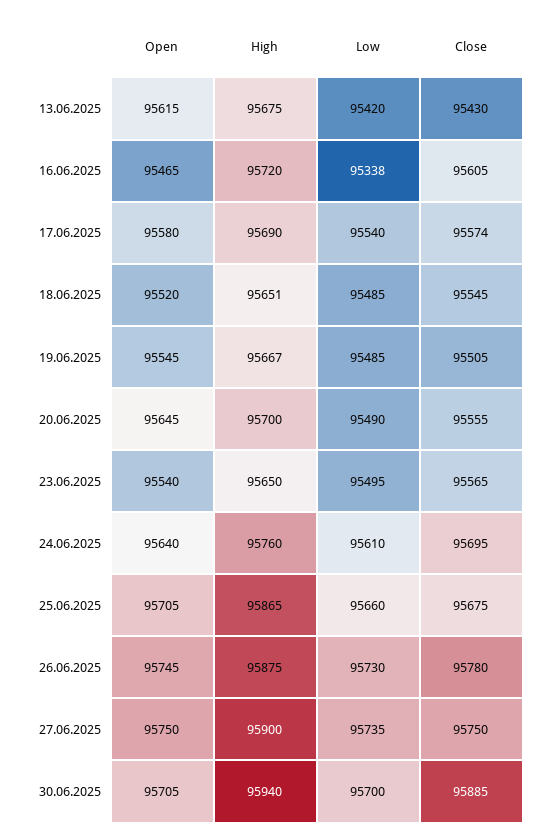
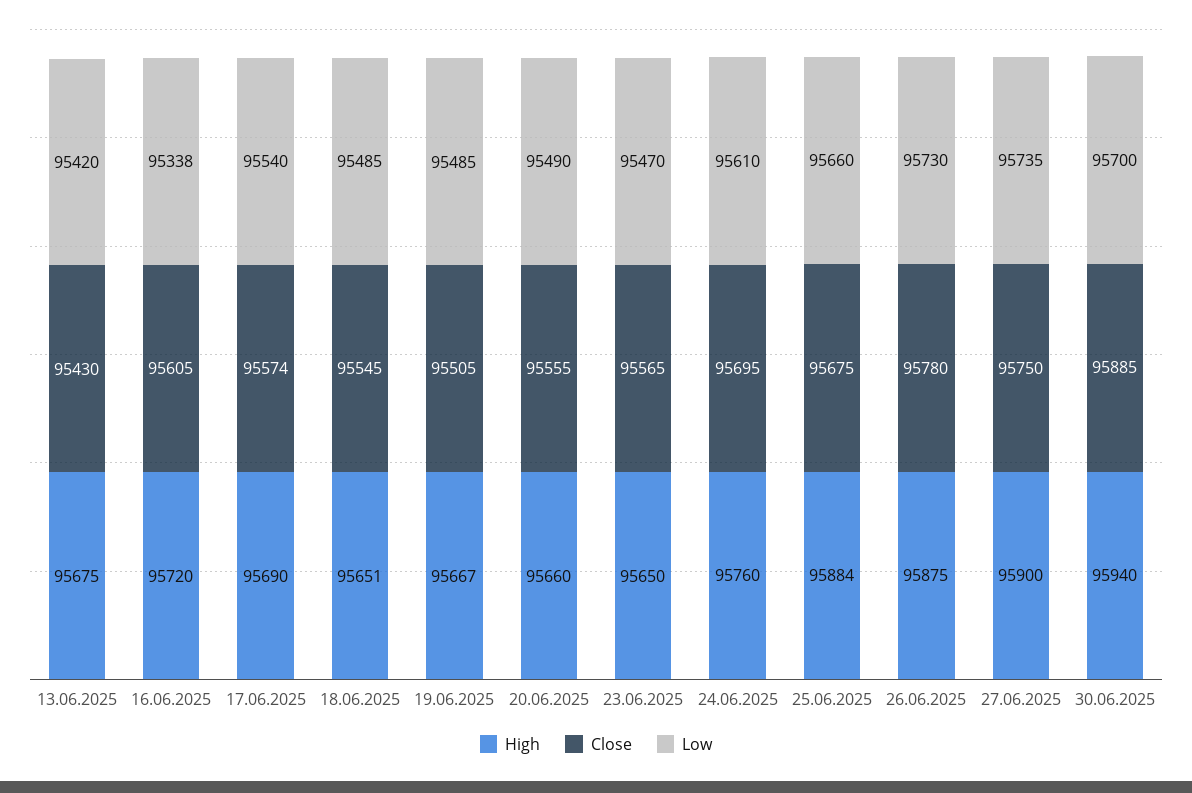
Open, 13.06.2025: 95615 -> none
Open, 16.06.2025: 95465 -> none
Open, 17.06.2025: 95580 -> none
Open, 18.06.2025: 95520 -> none
Open, 19.06.2025: 95545 -> none
Open, 20.06.2025: 95645 -> none
High, 20.06.2025: 95700 -> 95660
Open, 23.06.2025: 95540 -> none
Low, 23.06.2025: 95495 -> 95470
Open, 24.06.2025: 95640 -> none
Open, 25.06.2025: 95705 -> none
High, 25.06.2025: 95865 -> 95884
Open, 26.06.2025: 95745 -> none
Open, 27.06.2025: 95750 -> none
Open, 30.06.2025: 95705 -> none

